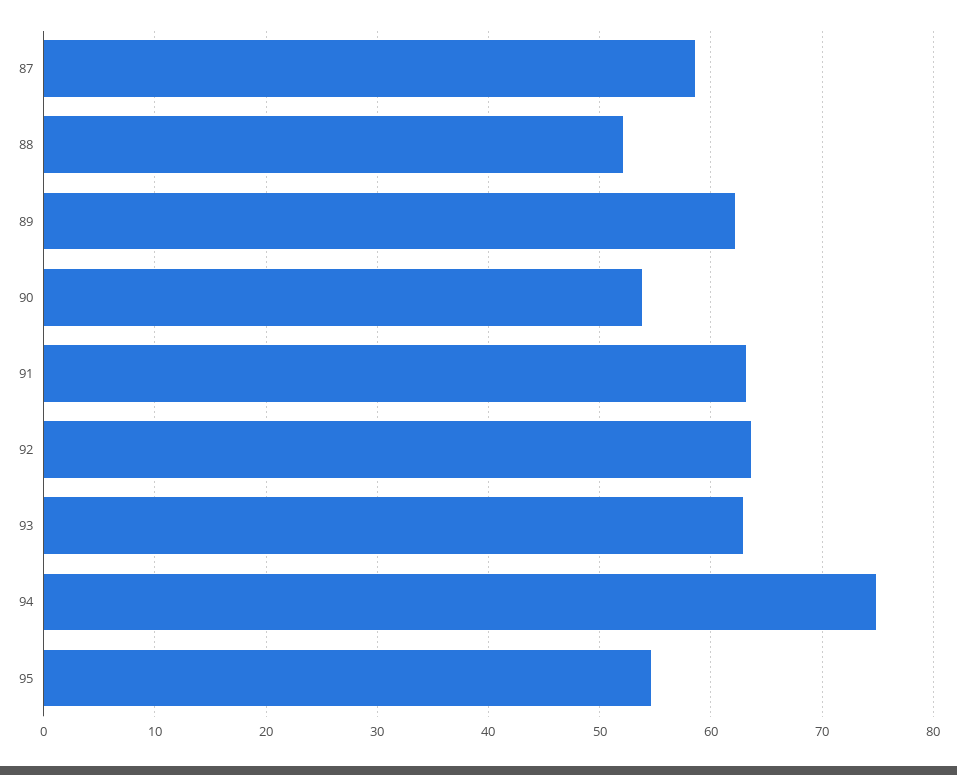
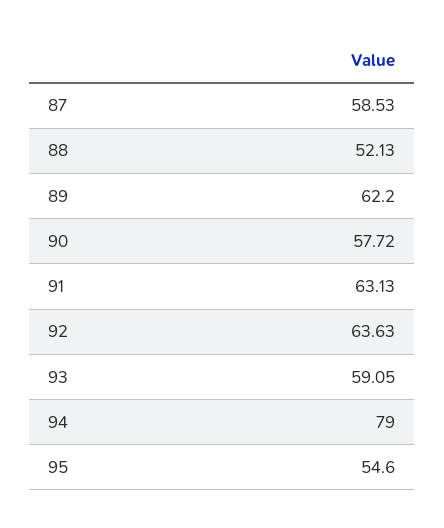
90: 54 -> 57.72
93: 63 -> 59.05
94: 75 -> 79

